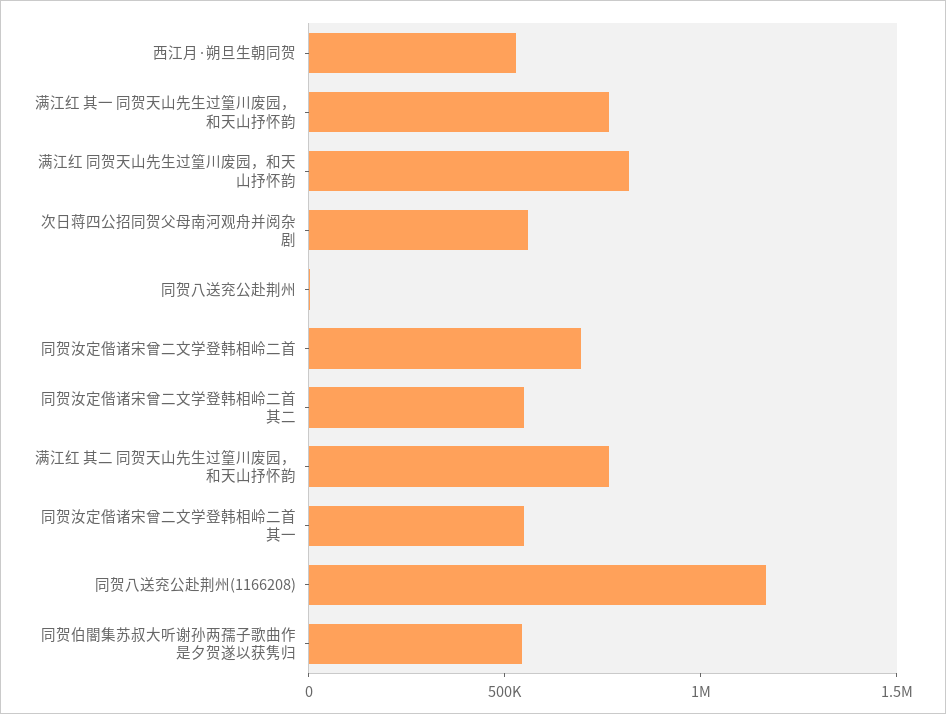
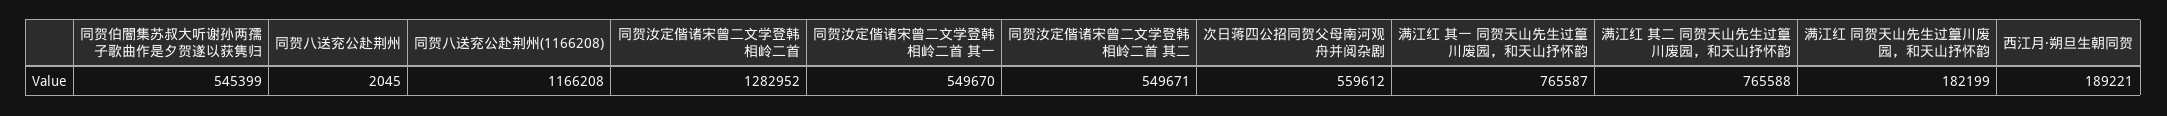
西江月·朔旦生朝同贺: 500000 -> 189221
满江红 同贺天山先生过篁川废园，和天山抒怀韵: 800000 -> 182199
同贺汝定偕诸宋曾二文学登韩相岭二首: 700000 -> 1282952

